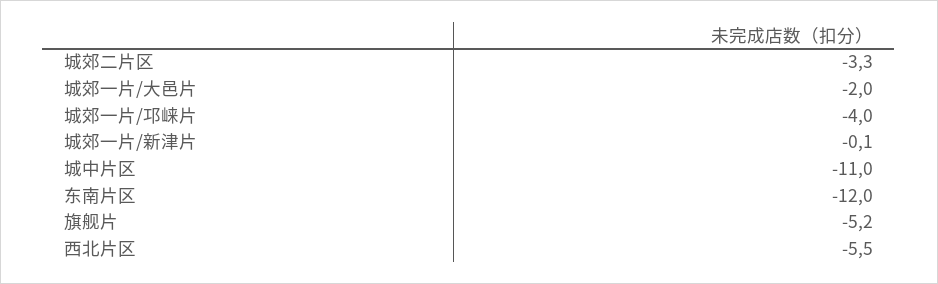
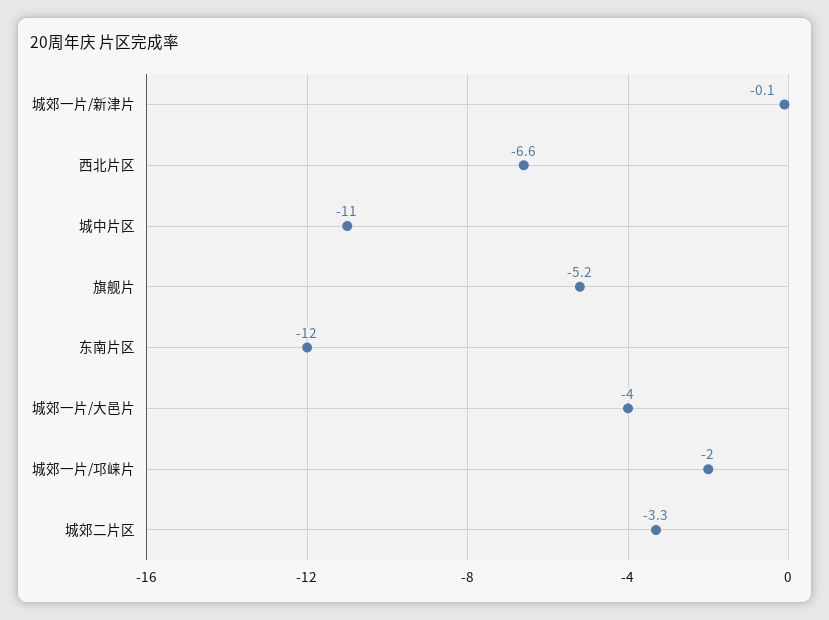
城郊一片/大邑片: -2 -> -4
城郊一片/邛崃片: -4 -> -2
西北片区: -5.5 -> -6.6

